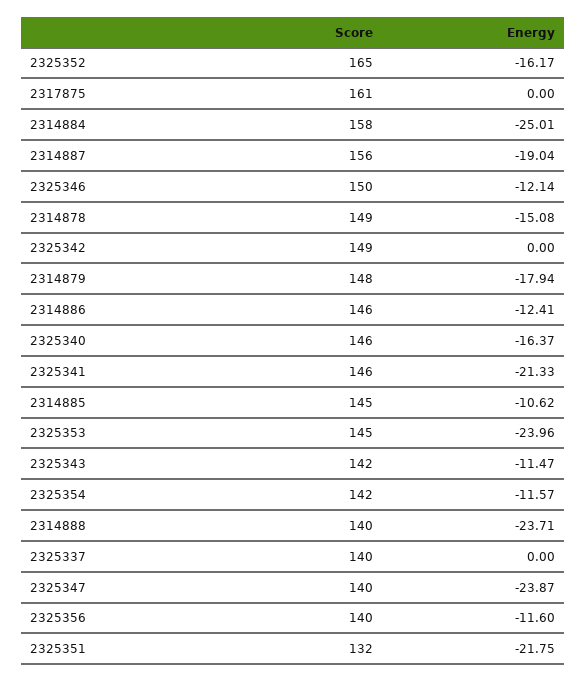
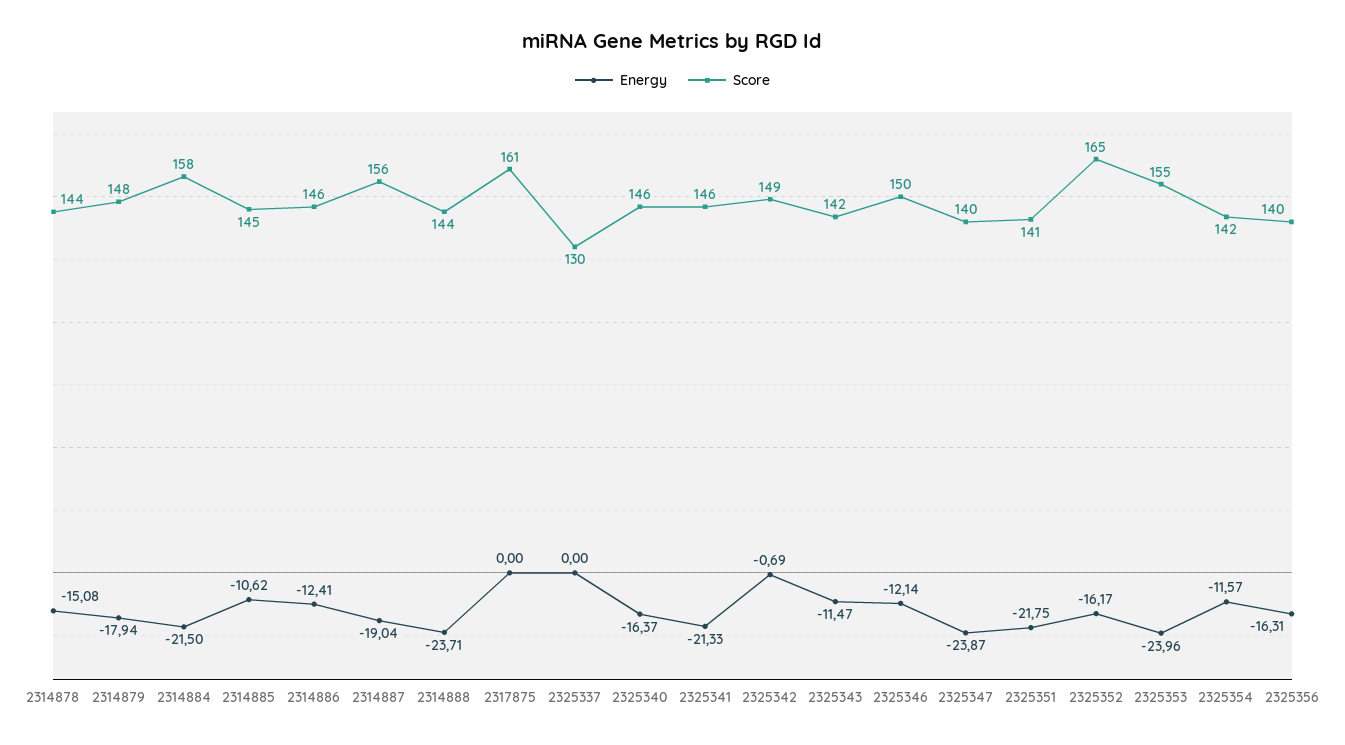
Energy, 2314884: -25.01 -> -21.5
Score, 2314878: 149 -> 144
Energy, 2325342: 0 -> -0.69
Score, 2325353: 145 -> 155
Score, 2314888: 140 -> 144
Score, 2325337: 140 -> 130
Energy, 2325356: -11.6 -> -16.31
Score, 2325351: 132 -> 141

